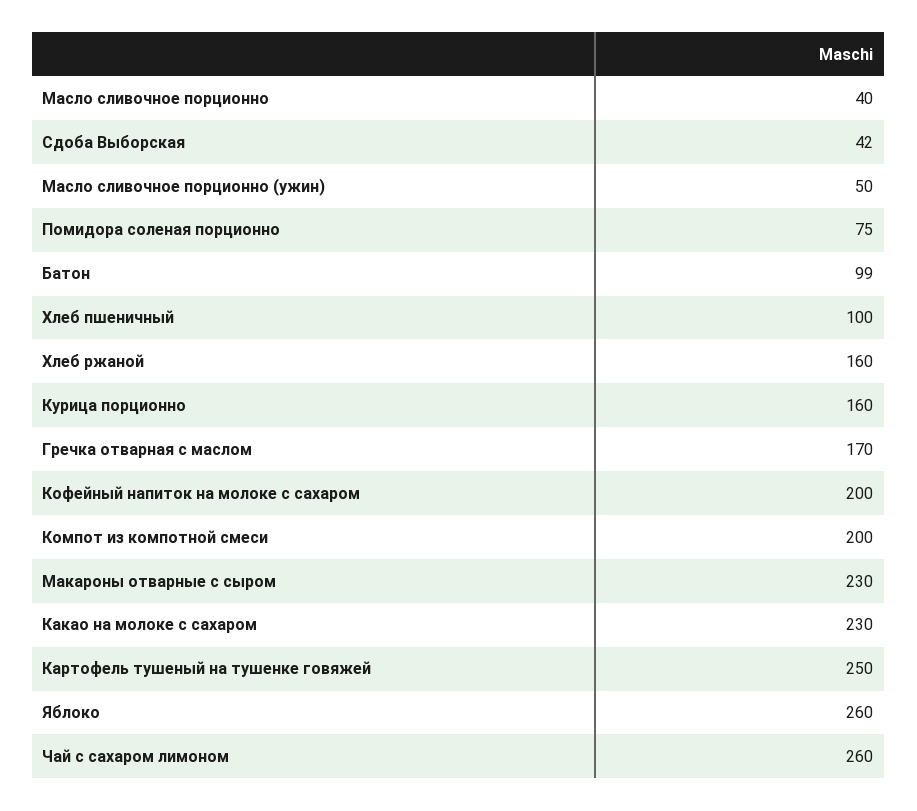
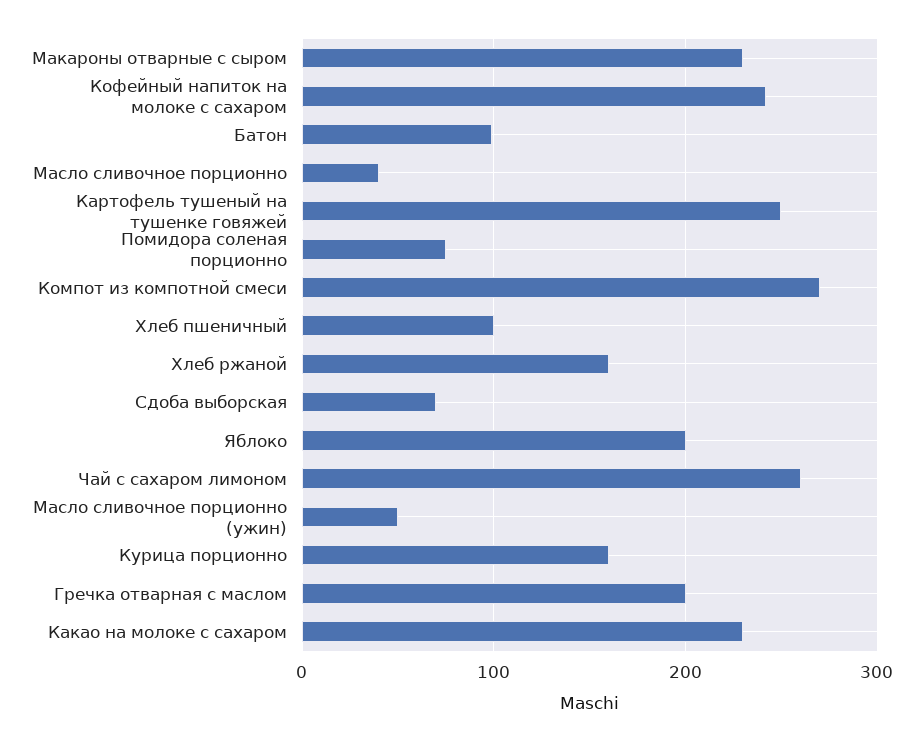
Сдоба Выборская: 42 -> 70
Гречка отварная с маслом: 170 -> 200
Кофейный напиток на молоке с сахаром: 200 -> 240
Компот из компотной смеси: 200 -> 270
Яблоко: 260 -> 200

